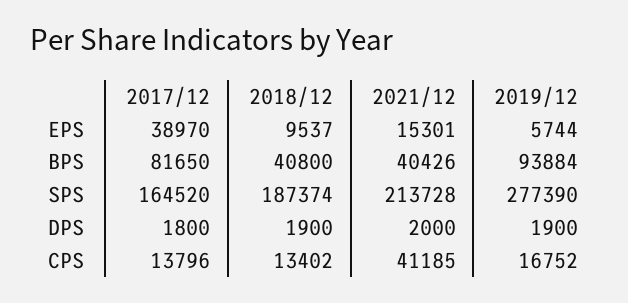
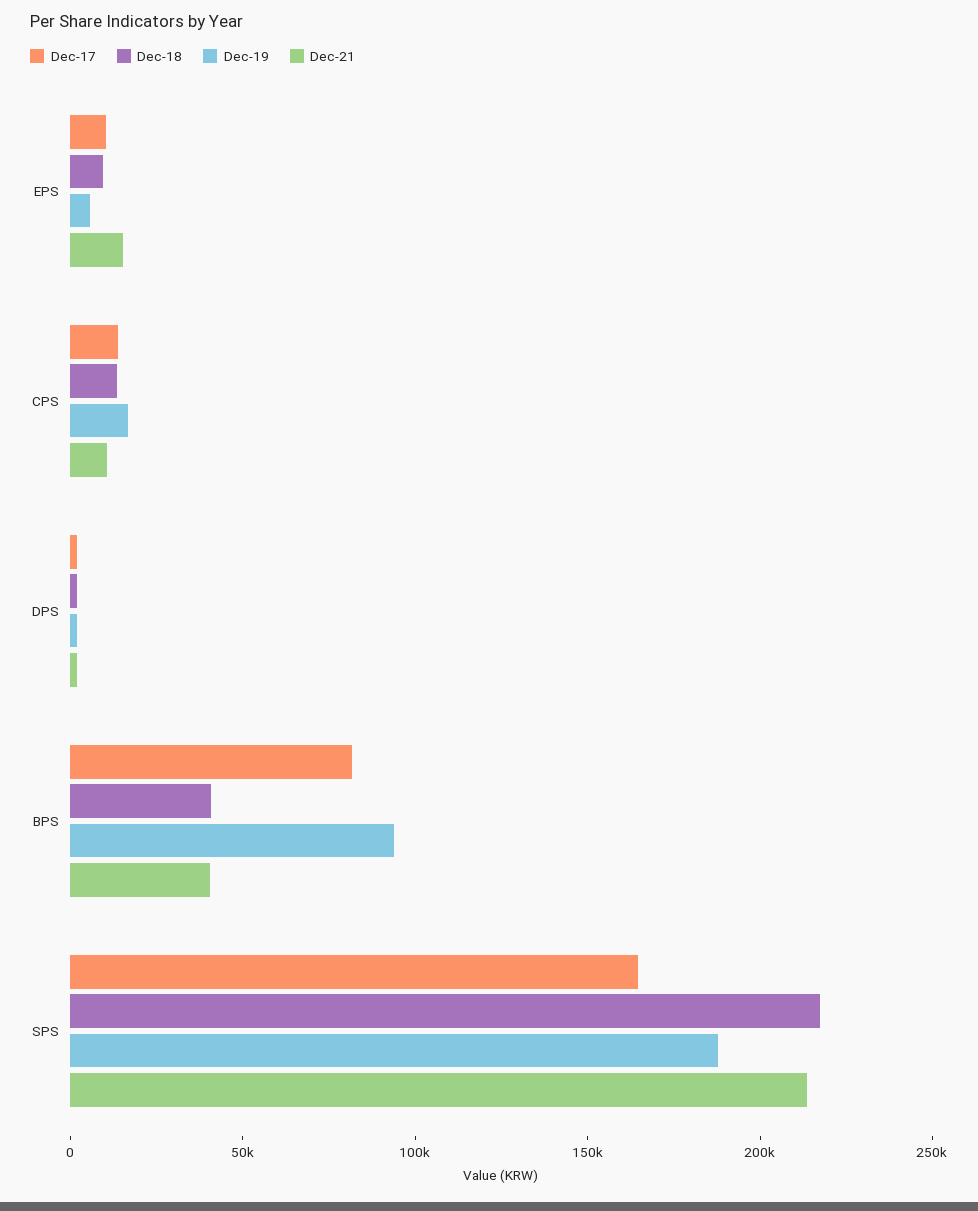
2017/12, EPS: 38970 -> 10000
2018/12, SPS: 187374 -> 220000
2019/12, SPS: 277390 -> 190000
2021/12, CPS: 41185 -> 10000

